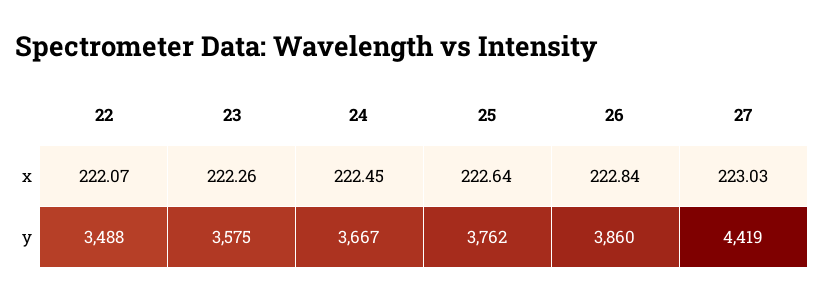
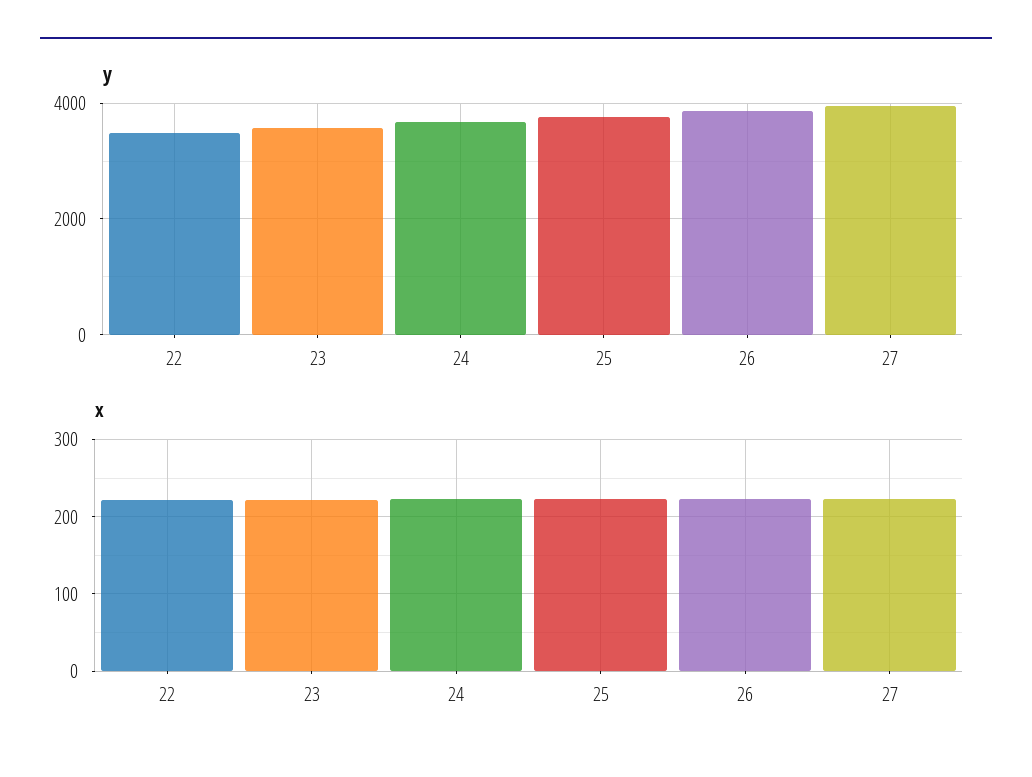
y, 27: 4419 -> 4000

